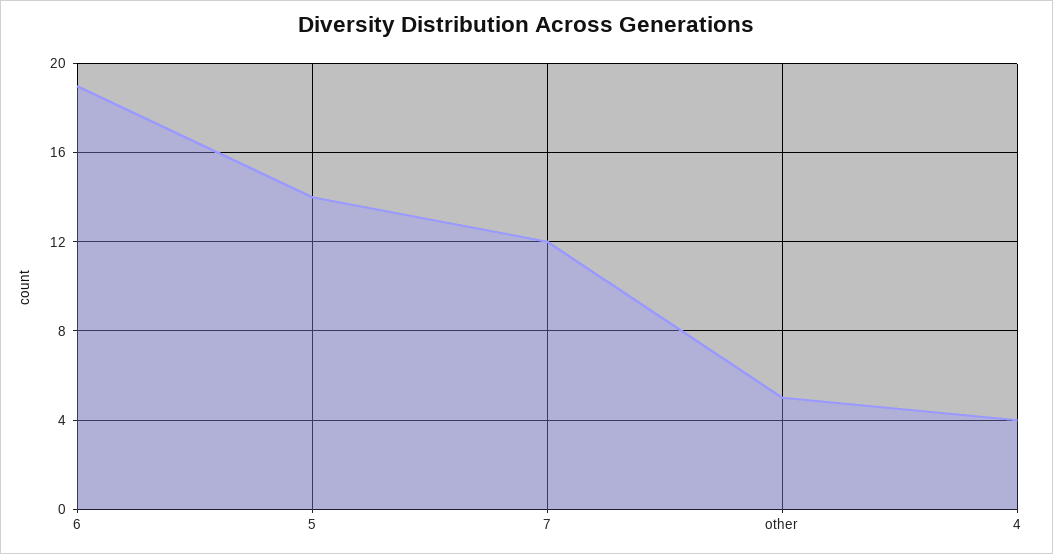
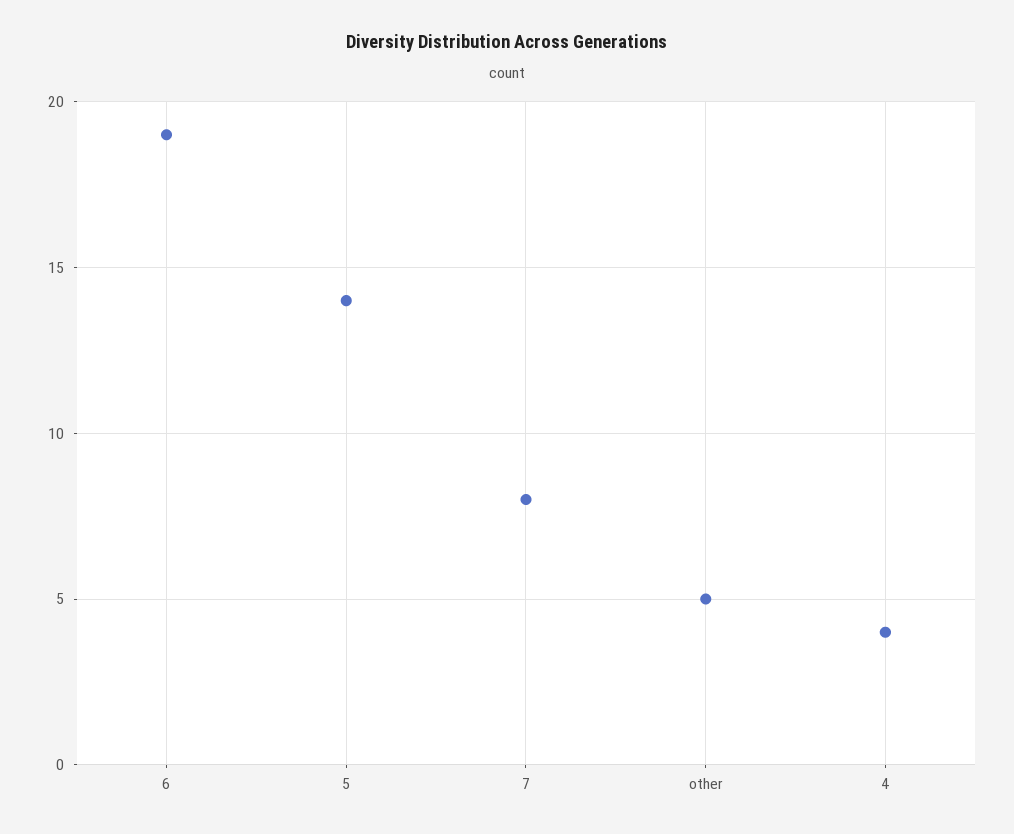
7: 12 -> 8

